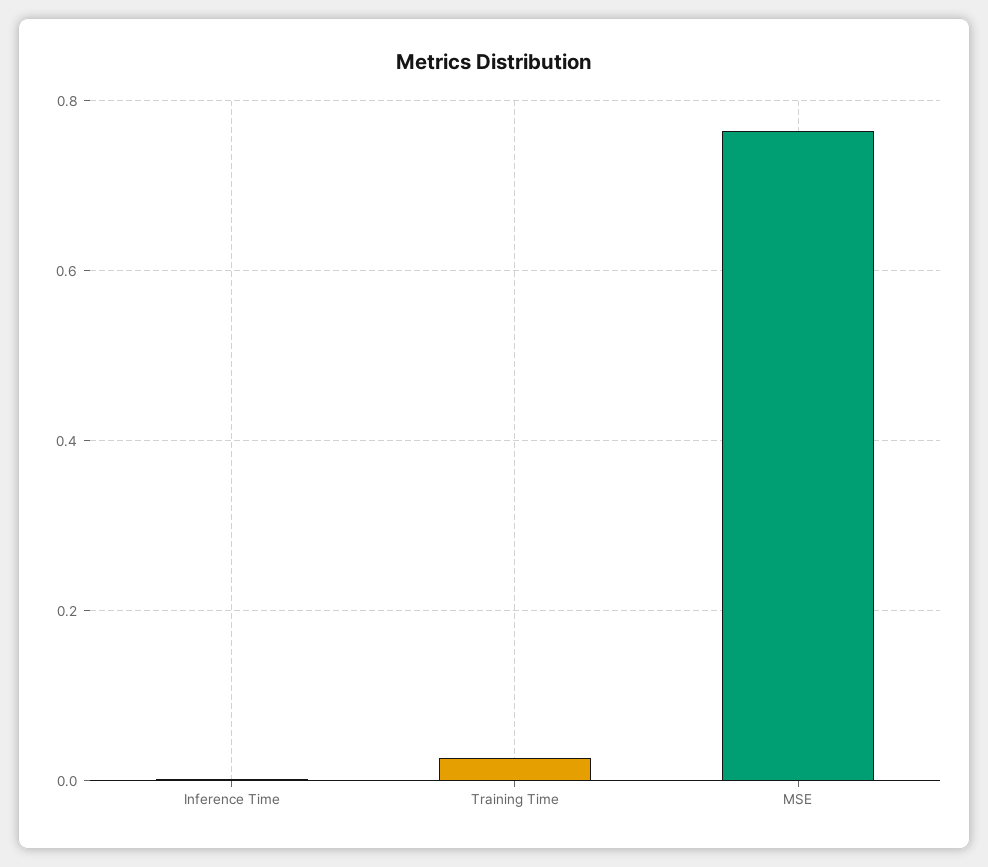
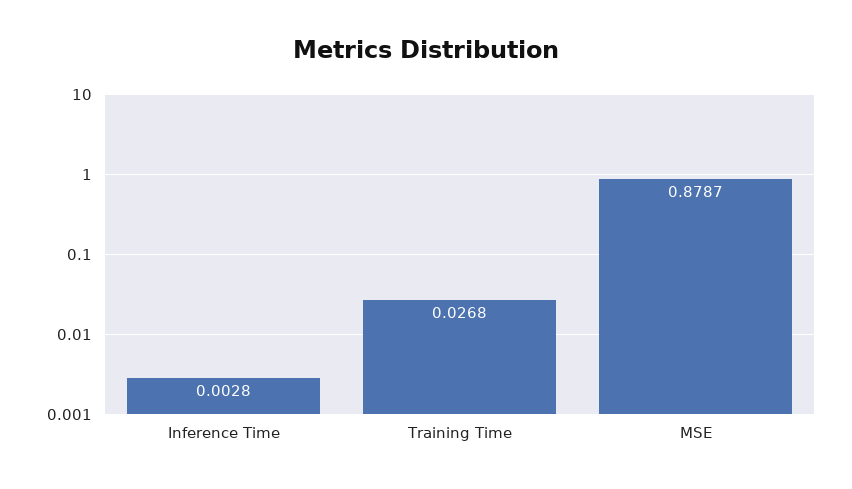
MSE: 0.76 -> 0.8787

